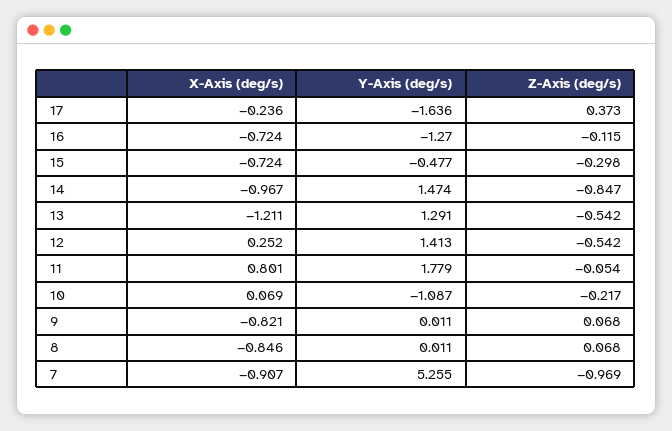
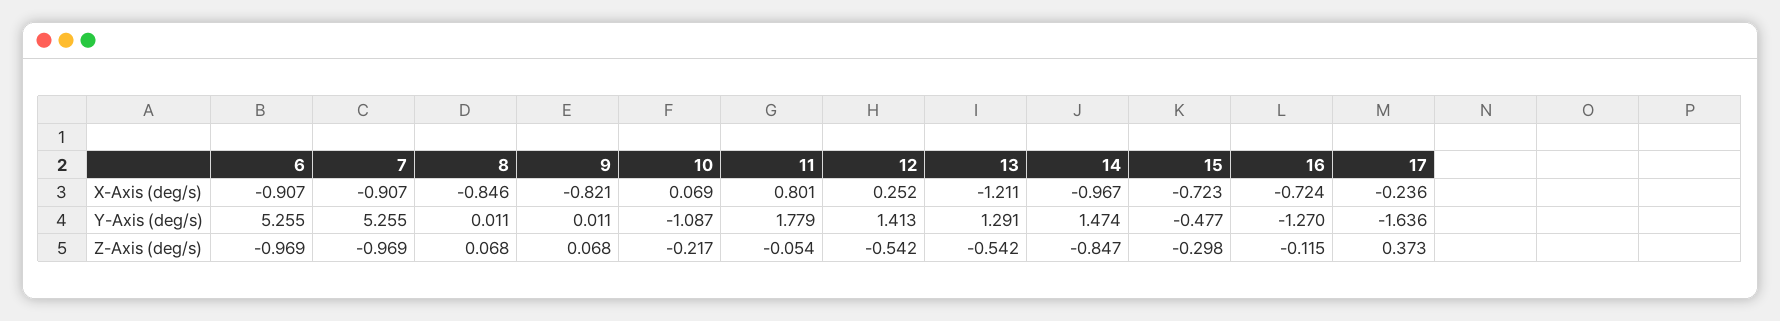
X-Axis (deg/s), 15: -0.724 -> -0.723
X-Axis (deg/s), 6: none -> -0.907
Y-Axis (deg/s), 6: none -> 5.255
Z-Axis (deg/s), 6: none -> -0.969

